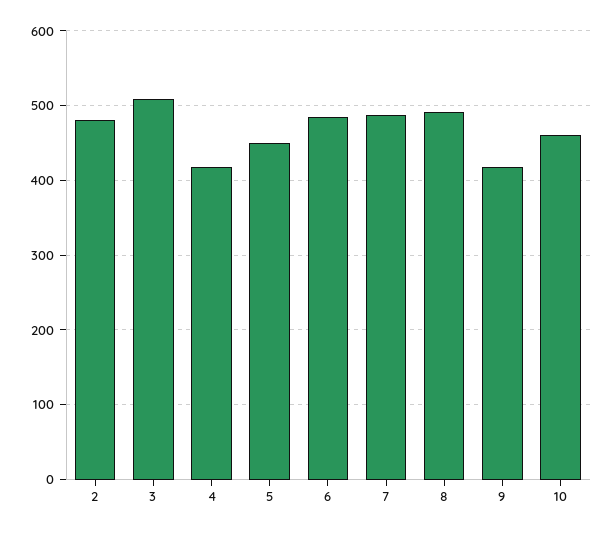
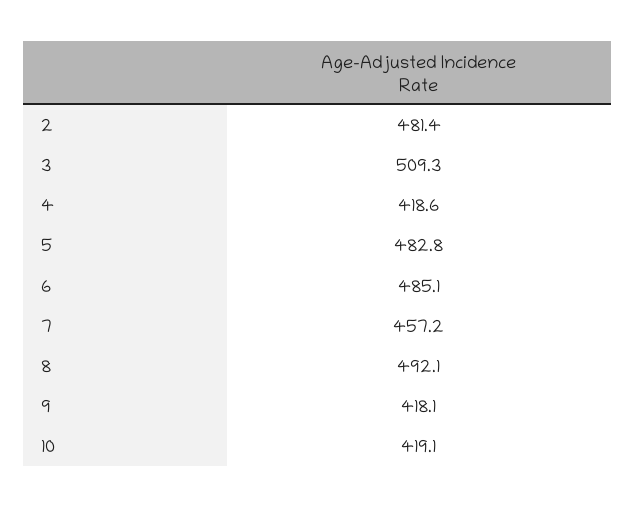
5: 450 -> 482.8
7: 490 -> 457.2
10: 460 -> 419.1

